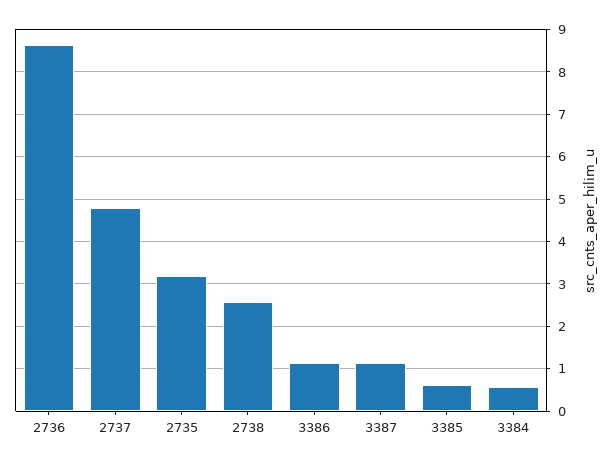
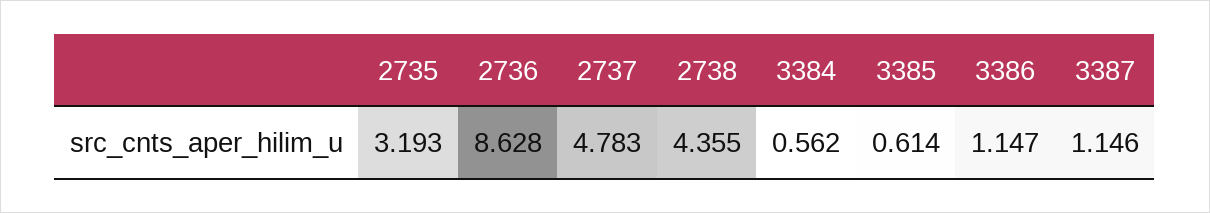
2738: 2.6 -> 4.355

